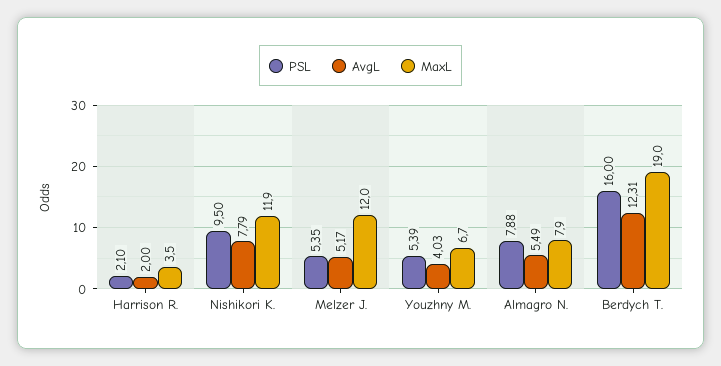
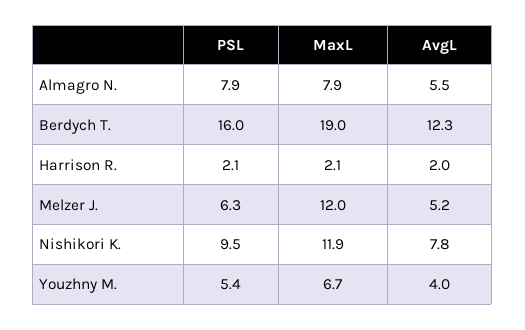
MaxL, Harrison R.: 3.5 -> 2.1
PSL, Melzer J.: 5.35 -> 6.3

